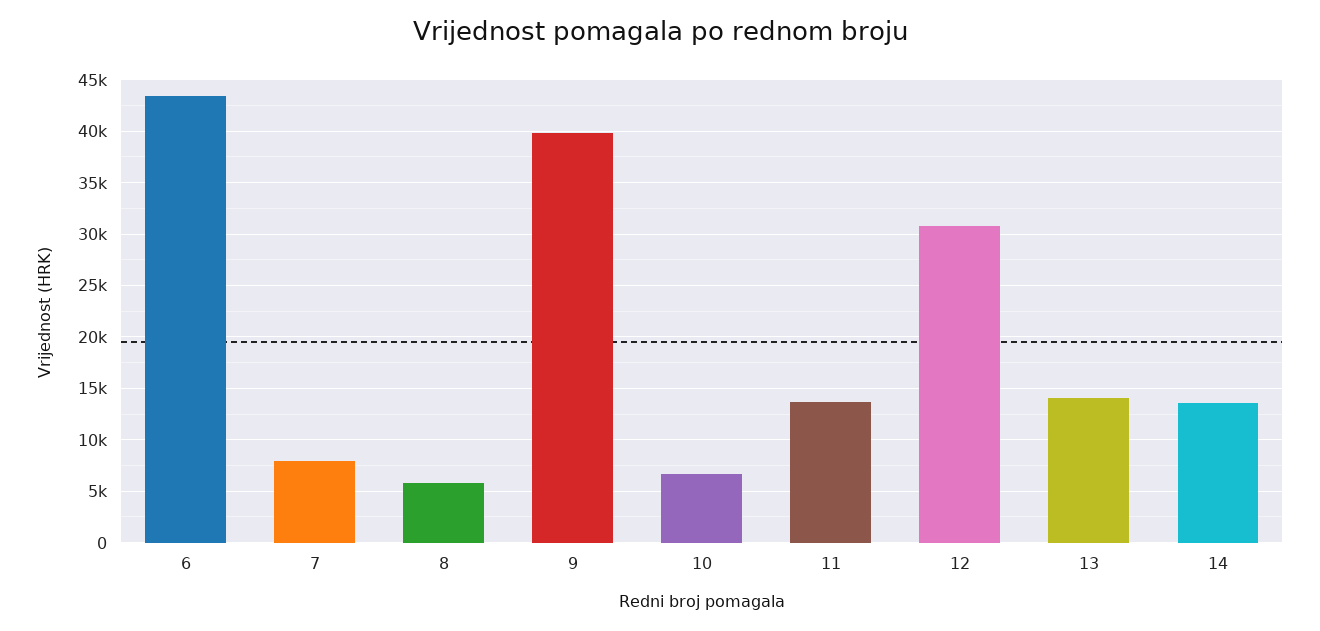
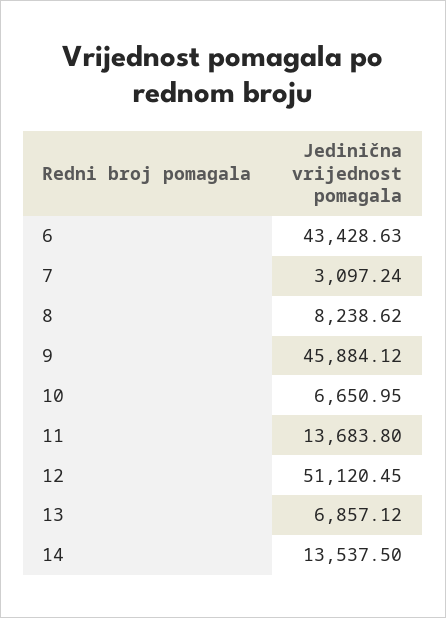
7: 8000 -> 3097.24
8: 6000 -> 8238.62
9: 40000 -> 45884.12
12: 31000 -> 51120.45
13: 14000 -> 6857.12

